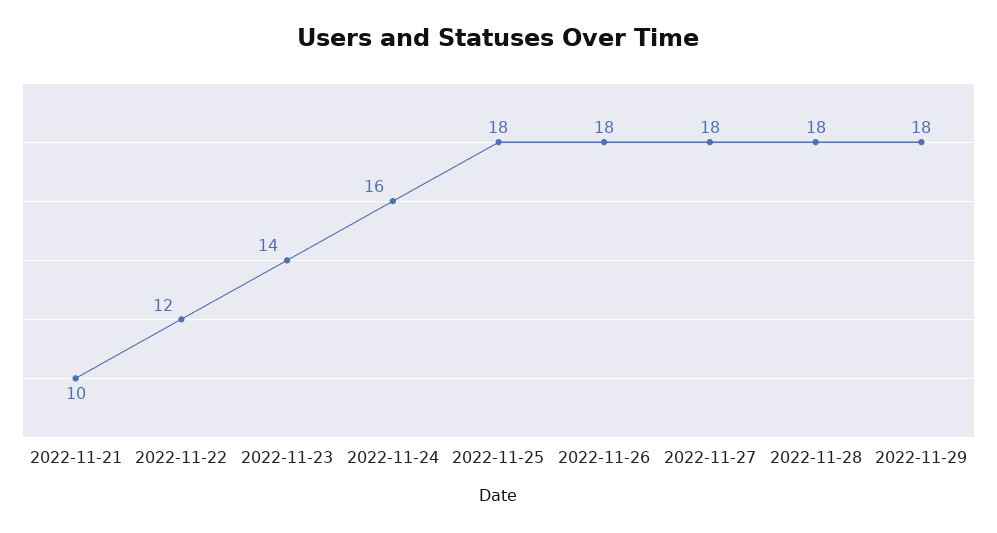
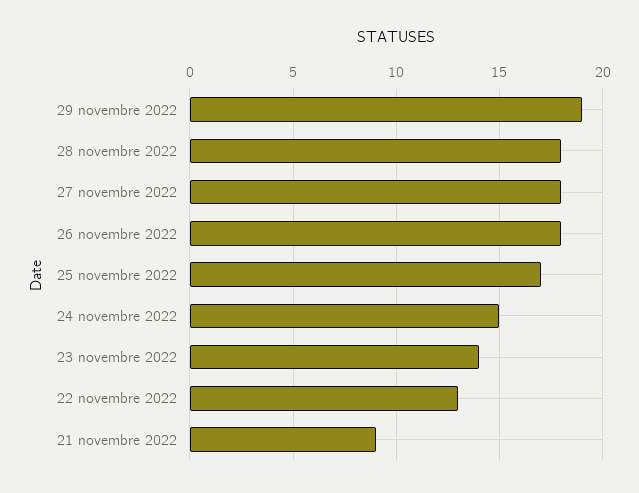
2022-11-21: 10 -> 9
2022-11-22: 12 -> 13
2022-11-24: 16 -> 15
2022-11-25: 18 -> 17
2022-11-29: 18 -> 19

